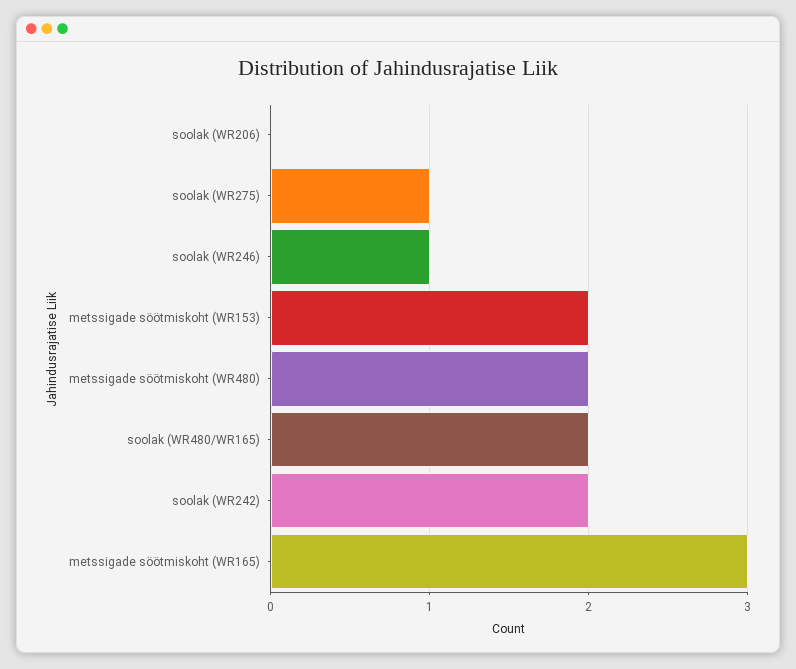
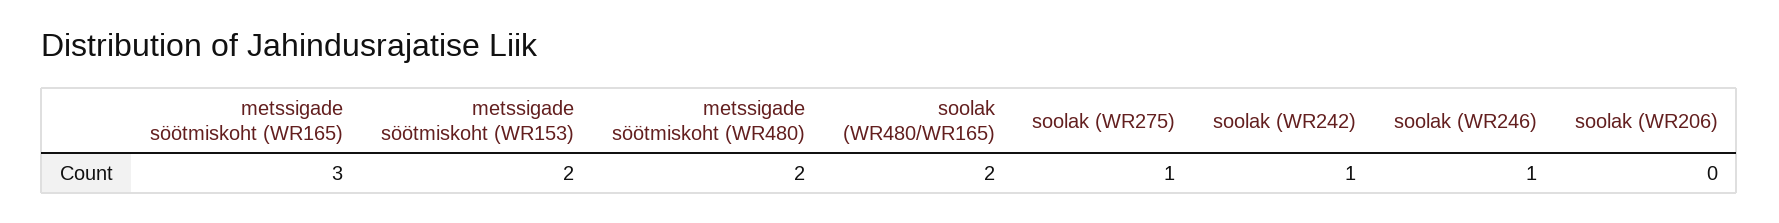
soolak (WR242): 2 -> 1

